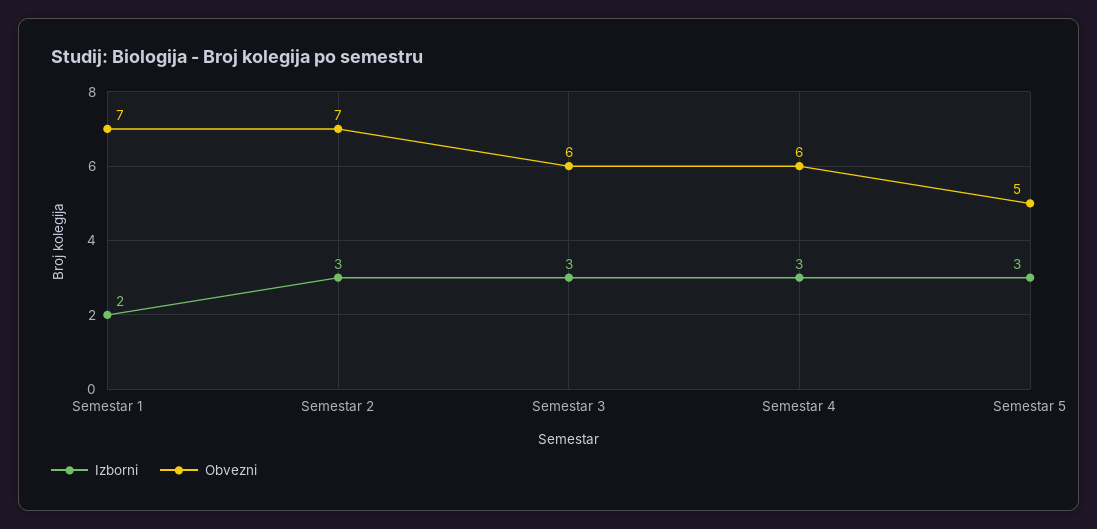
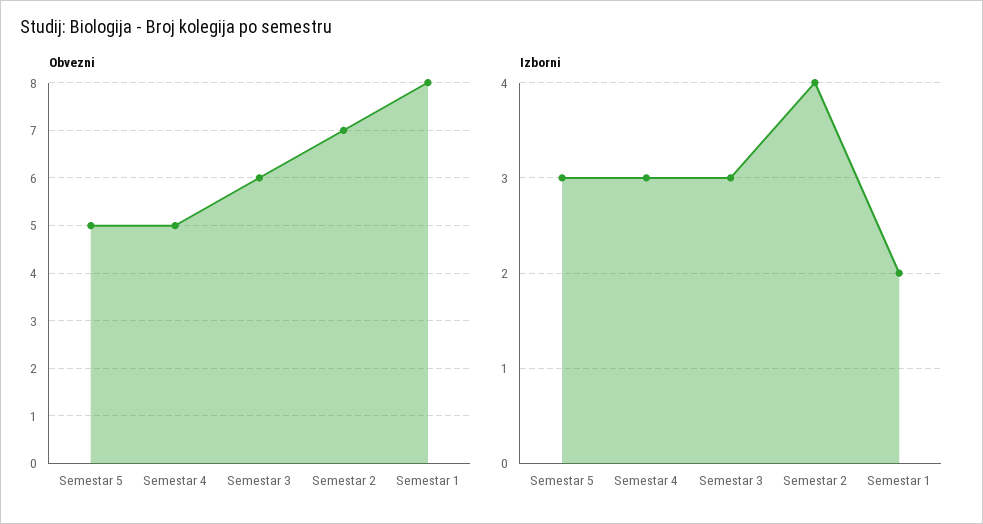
Obvezni, Semestar 1: 7 -> 8
Izborni, Semestar 2: 3 -> 4
Obvezni, Semestar 4: 6 -> 5

